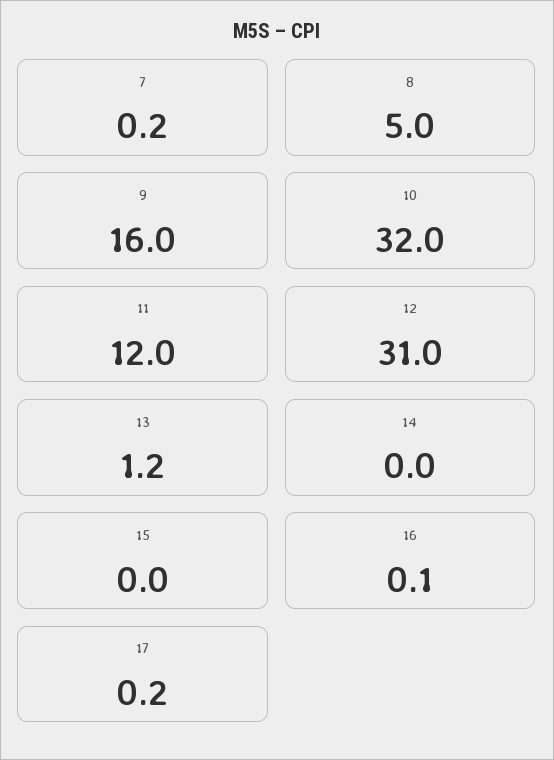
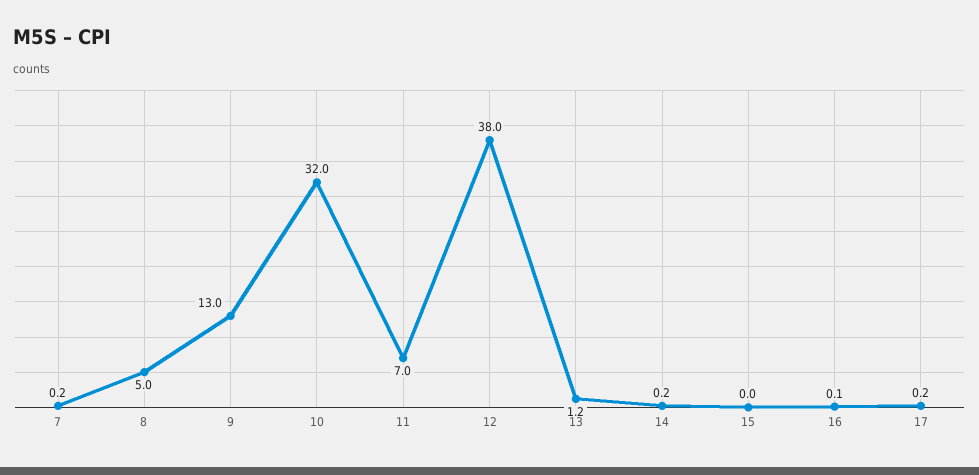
9: 16 -> 13
11: 12 -> 7
12: 31 -> 38
14: 0 -> 0.2

